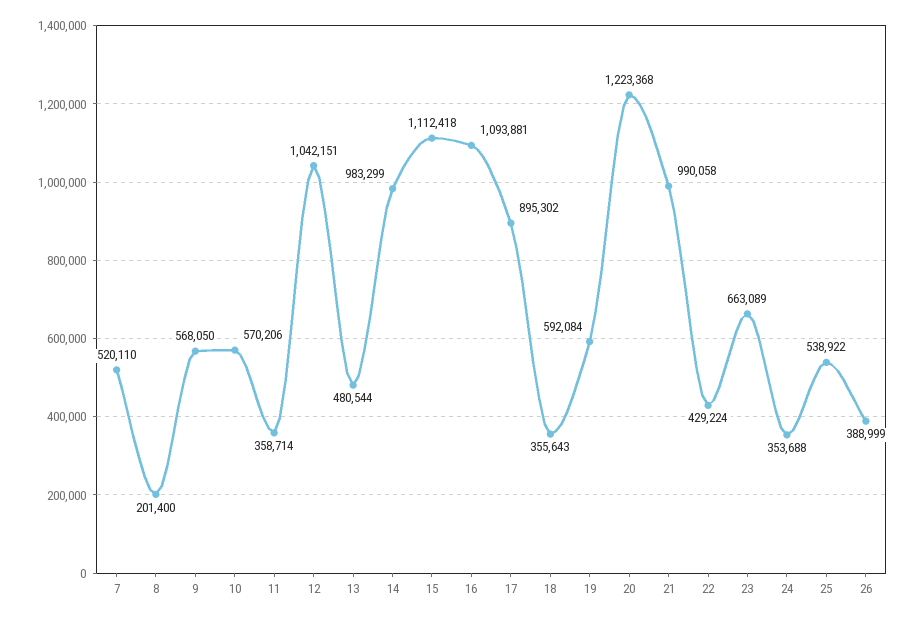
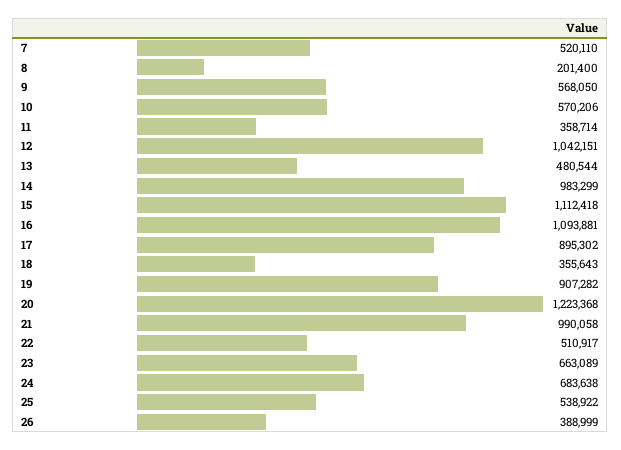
19: 592084 -> 907282
22: 429224 -> 510917
24: 353688 -> 683638

